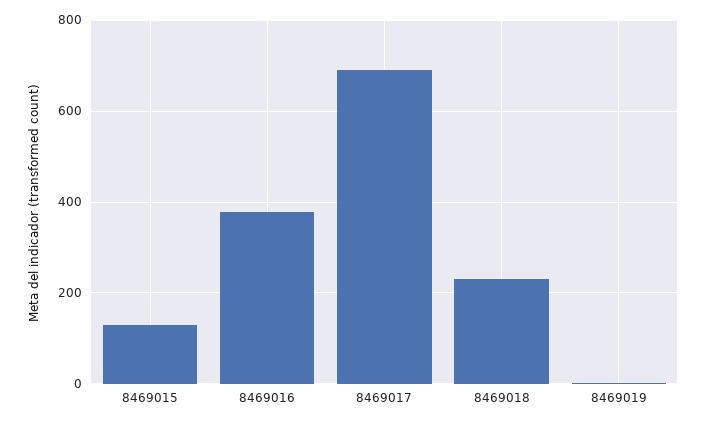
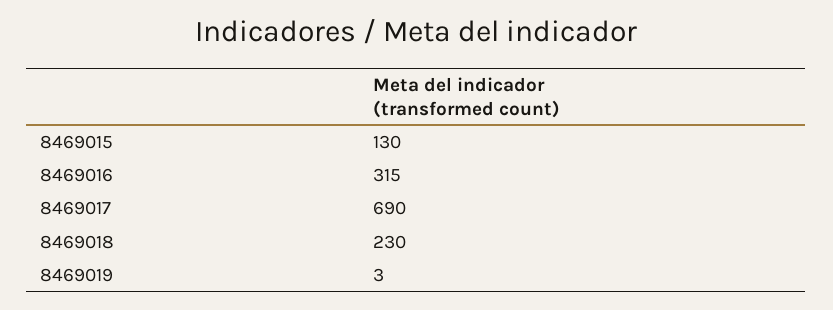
8469016: 380 -> 315

